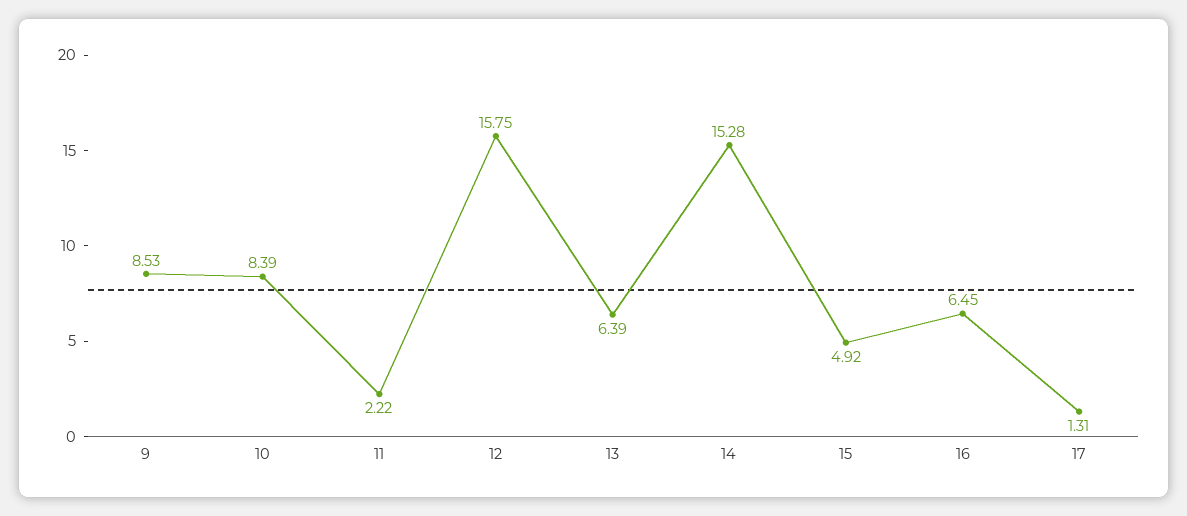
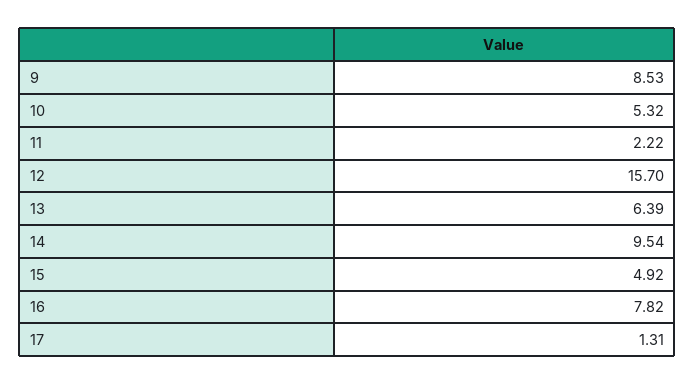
10: 8.39 -> 5.32
12: 15.75 -> 15.7
14: 15.28 -> 9.54
16: 6.45 -> 7.82

